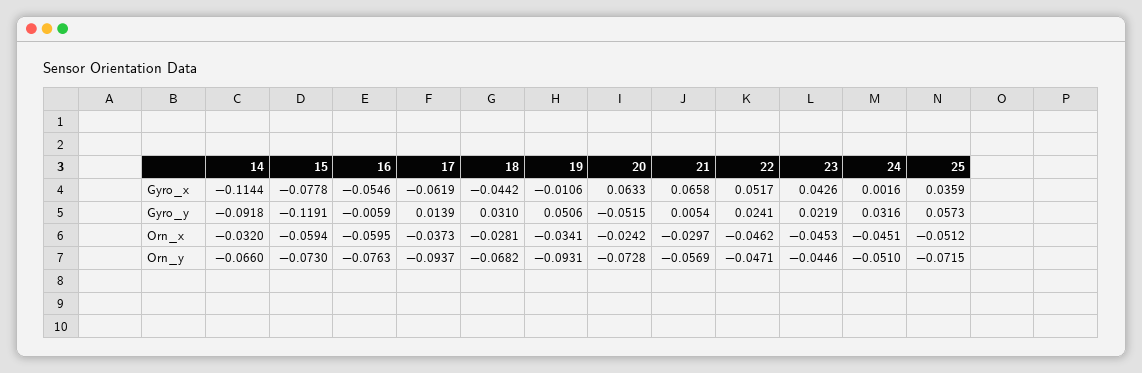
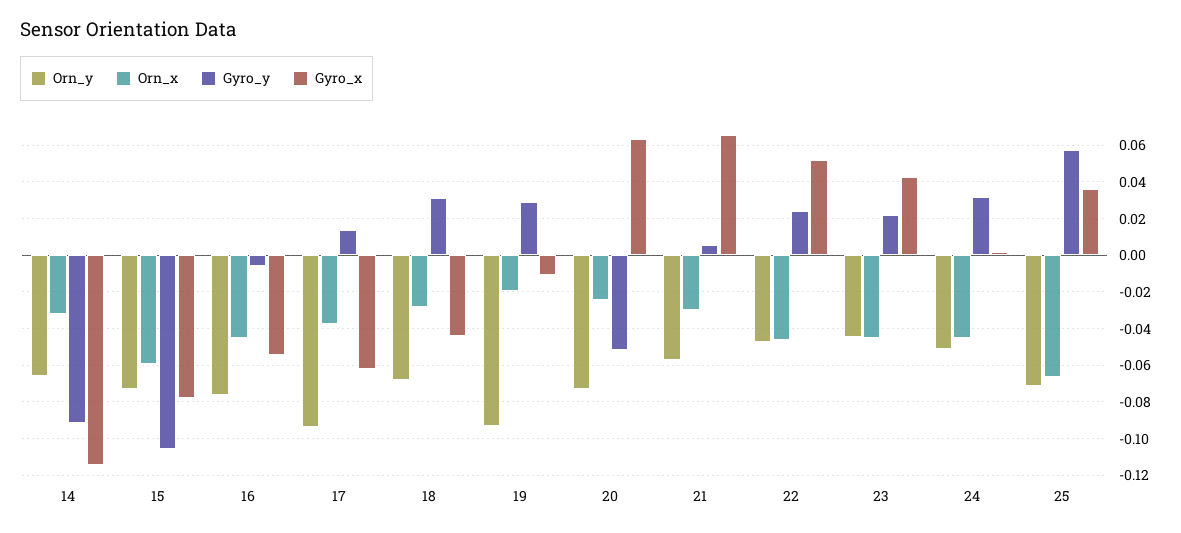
Gyro_y, 15: -0.1191 -> -0.105
Gyro_y, 19: 0.0506 -> 0.03
Orn_x, 16: -0.0595 -> -0.045
Orn_x, 19: -0.0341 -> -0.02
Orn_x, 25: -0.0512 -> -0.065

